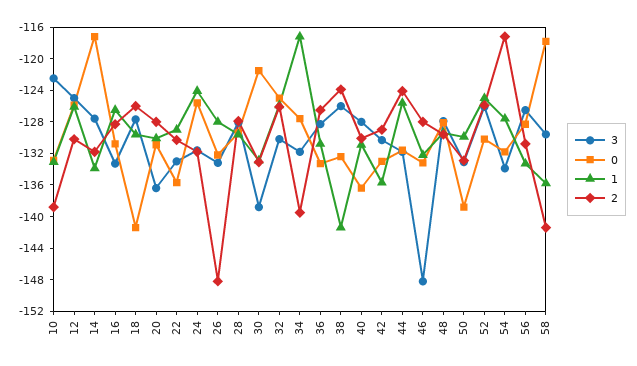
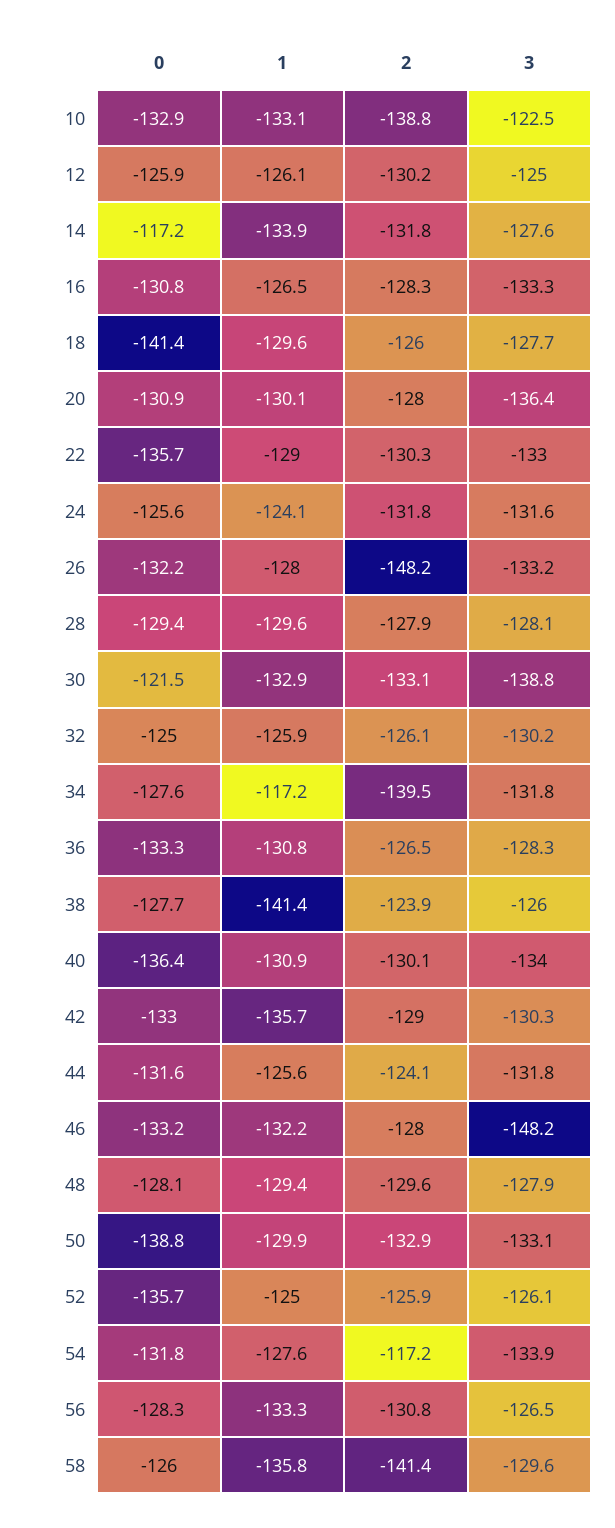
0, 38: -132 -> -127.7
3, 40: -128 -> -134
0, 52: -130 -> -135.7
0, 58: -118 -> -126

